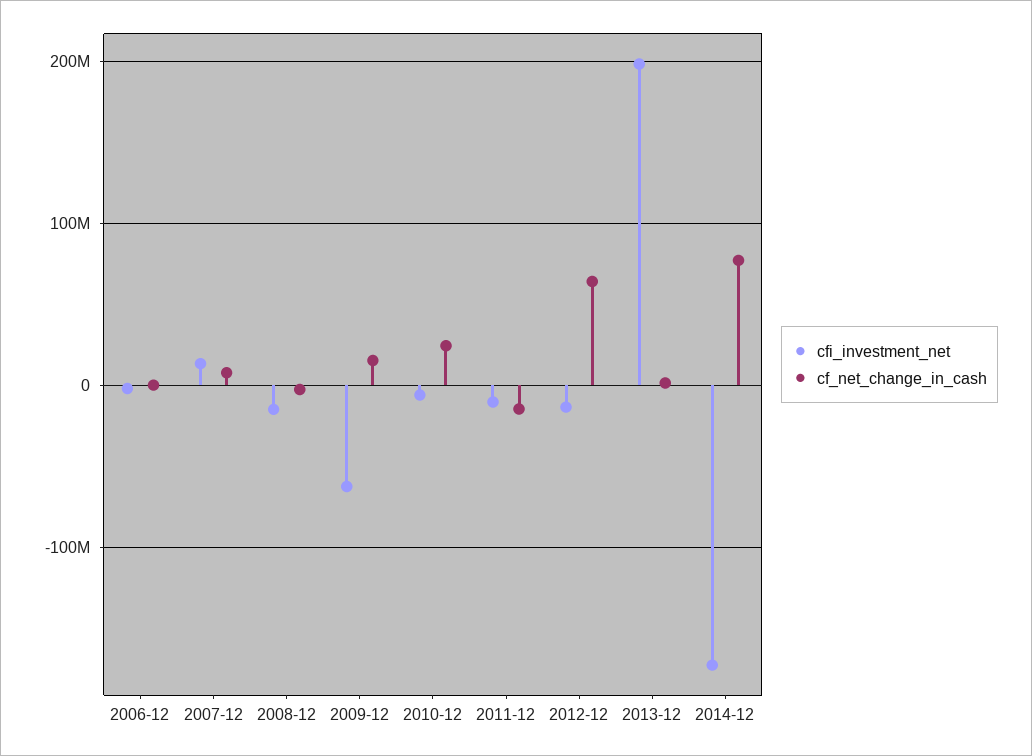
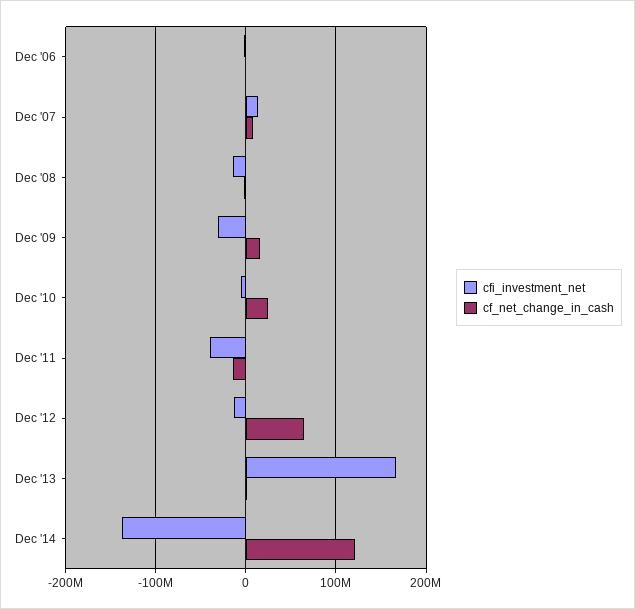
cfi_investment_net, 2009-12: -60000000 -> -30000000
cfi_investment_net, 2011-12: -10000000 -> -40000000
cfi_investment_net, 2013-12: 200000000 -> 170000000
cfi_investment_net, 2014-12: -170000000 -> -140000000
cf_net_change_in_cash, 2014-12: 80000000 -> 120000000

